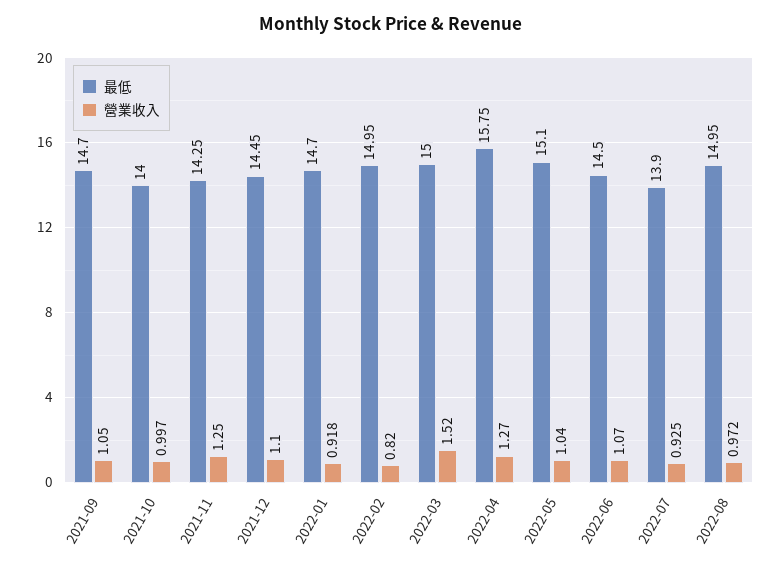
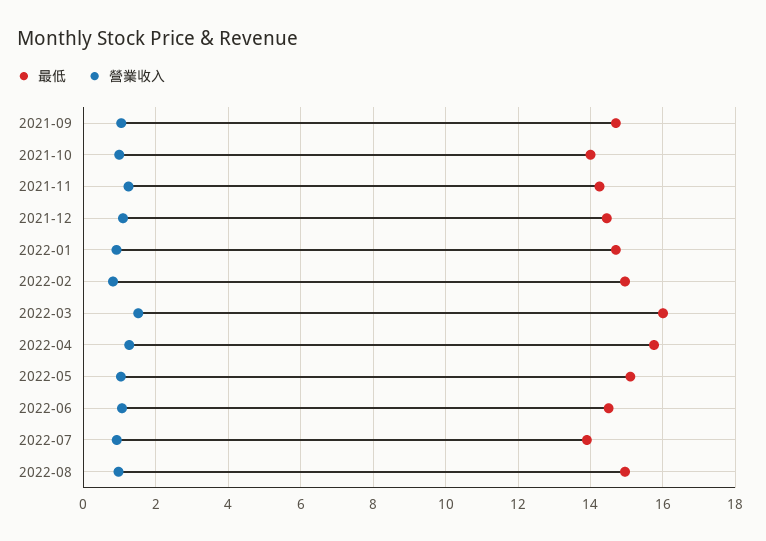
最低, 2022-03: 15 -> 16

